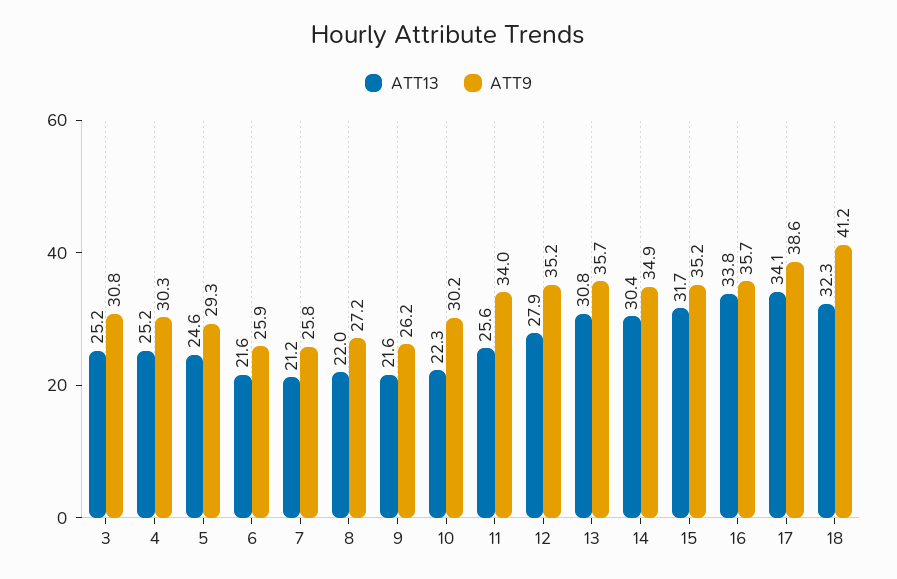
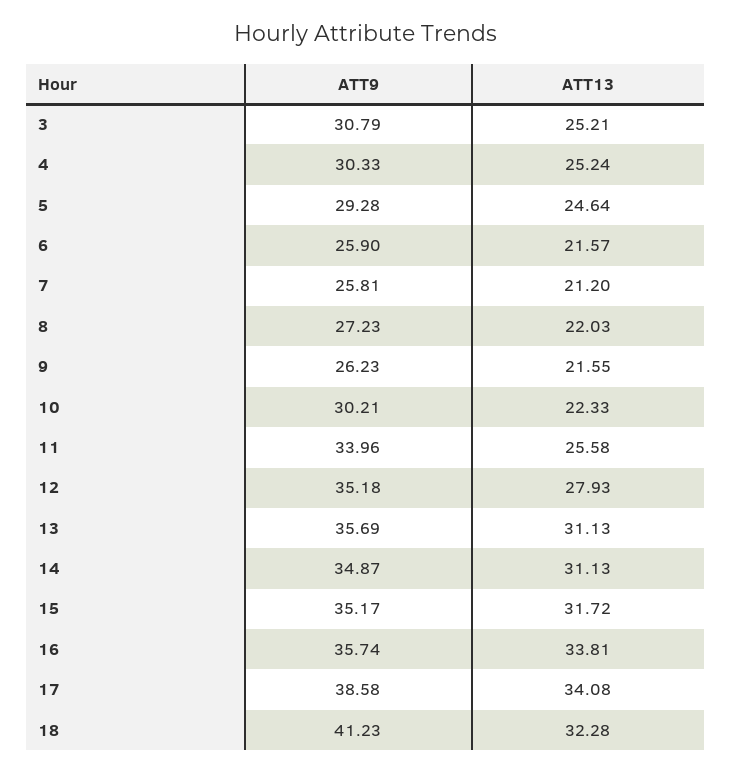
ATT13, 13: 30.8 -> 31.13
ATT13, 14: 30.4 -> 31.13

